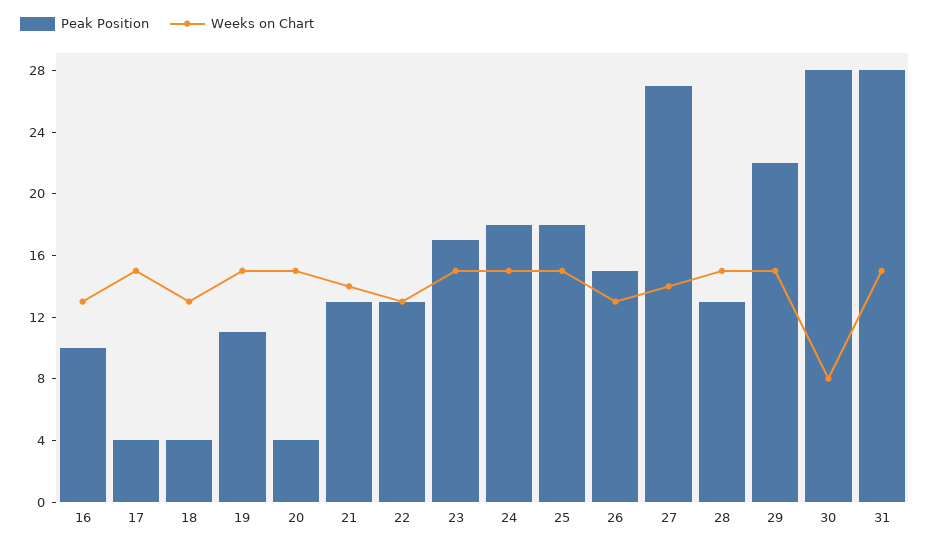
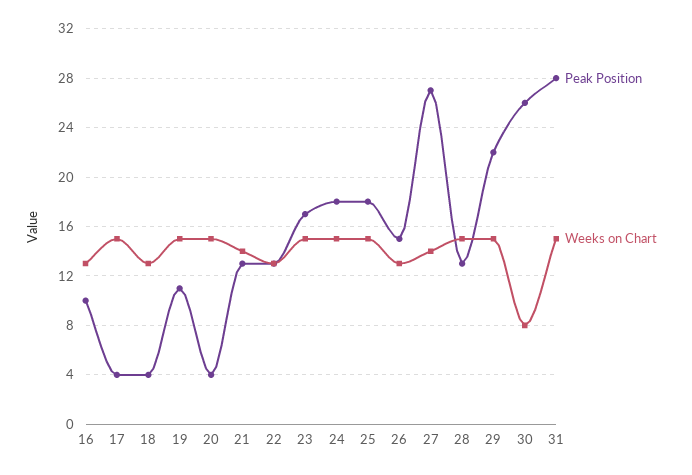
Peak Position, 30: 28 -> 26

